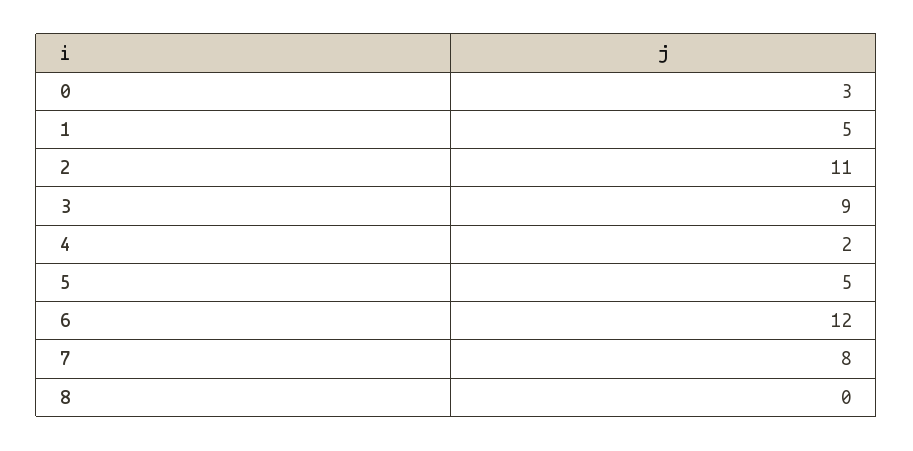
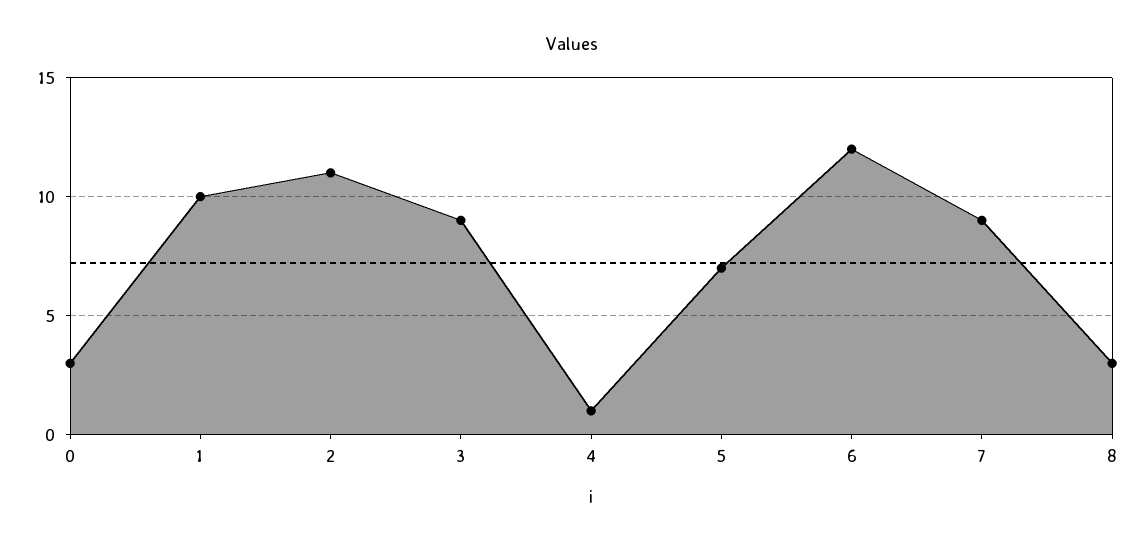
1: 5 -> 10
4: 2 -> 1
5: 5 -> 7
7: 8 -> 9
8: 0 -> 3

